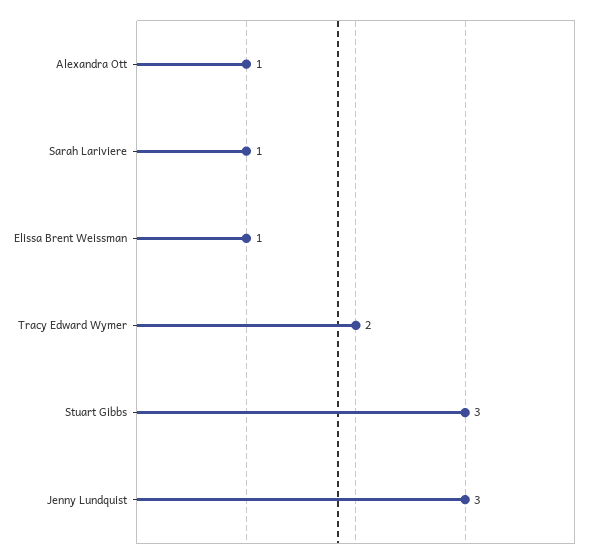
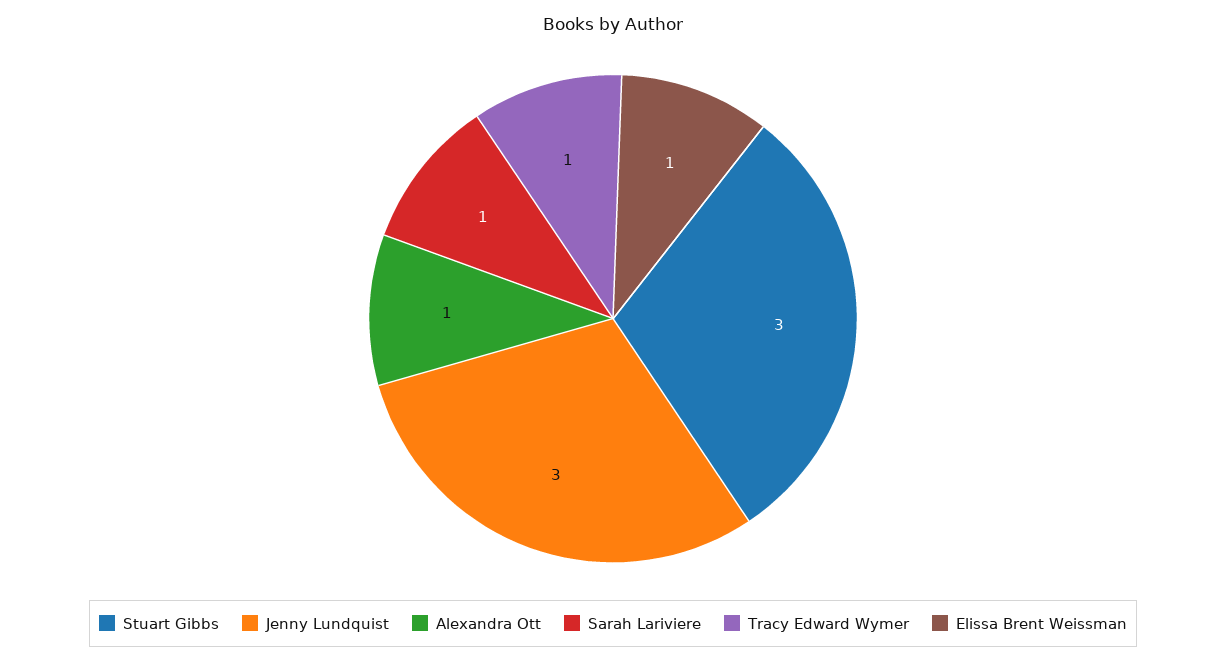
Tracy Edward Wymer: 2 -> 1

